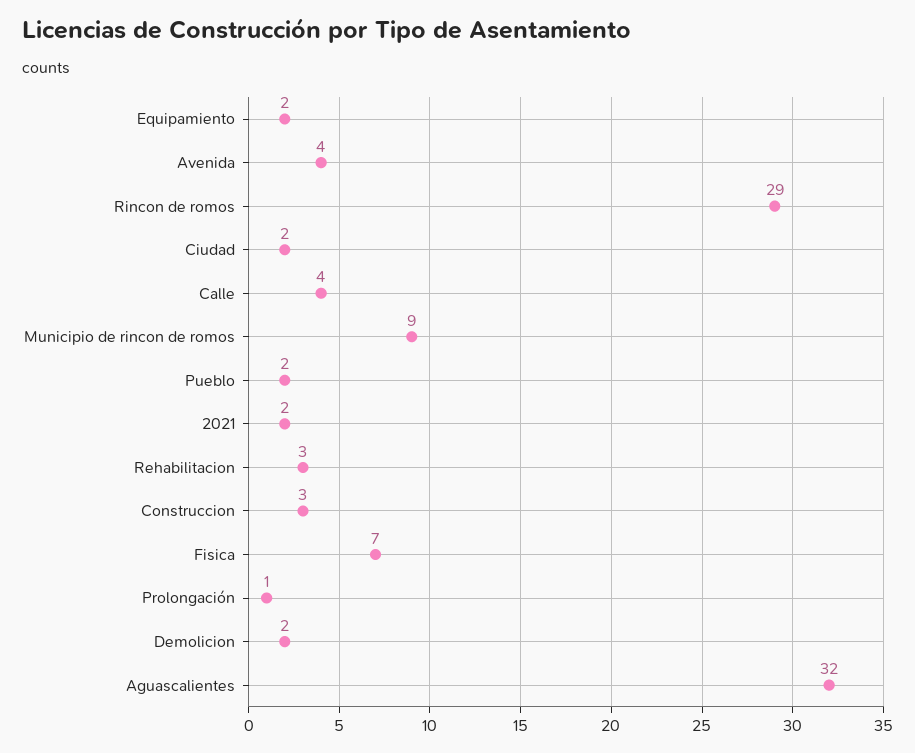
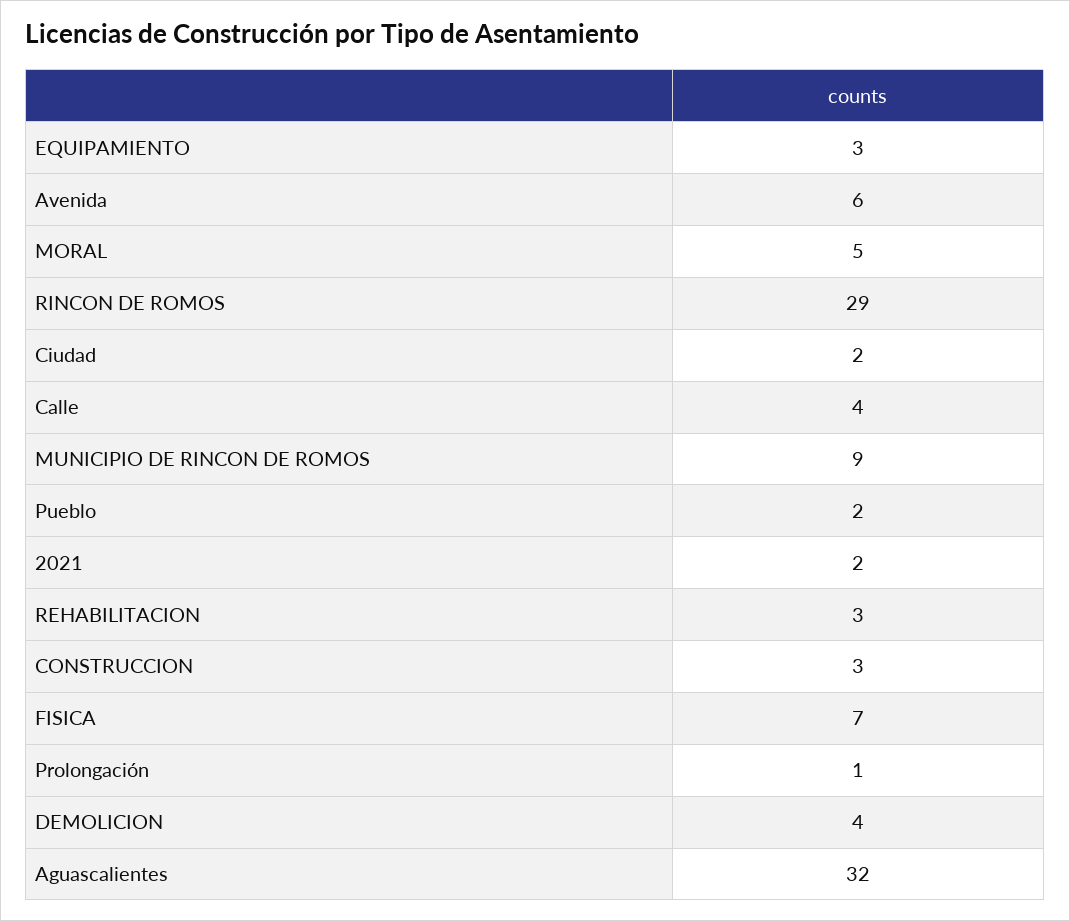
Equipamiento: 2 -> 3
Avenida: 4 -> 6
Demolicion: 2 -> 4
MORAL: none -> 5

